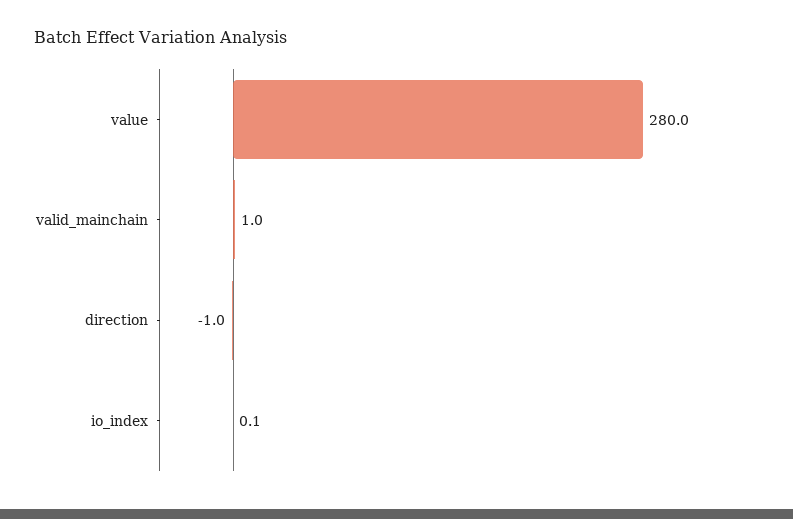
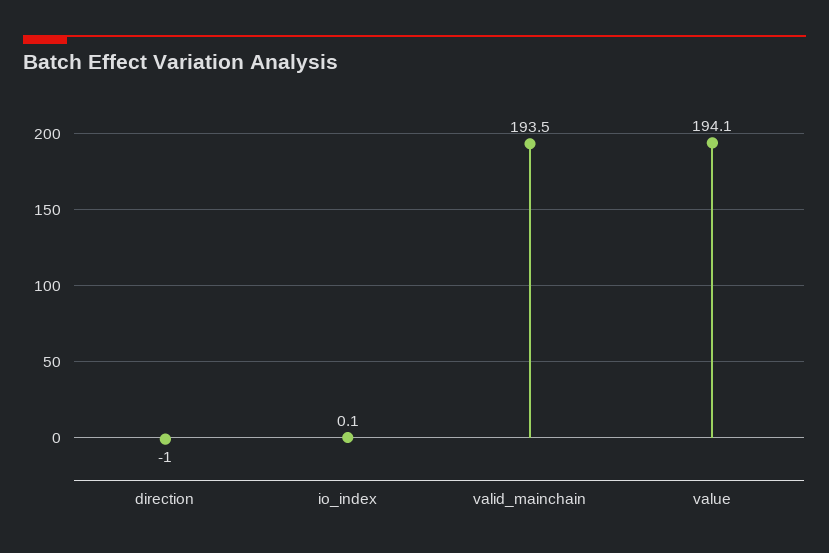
value: 280 -> 194.1
valid_mainchain: 1 -> 193.5

